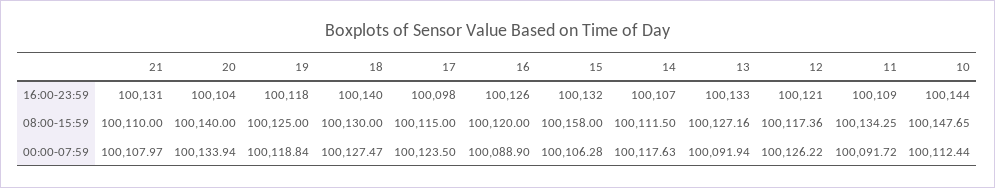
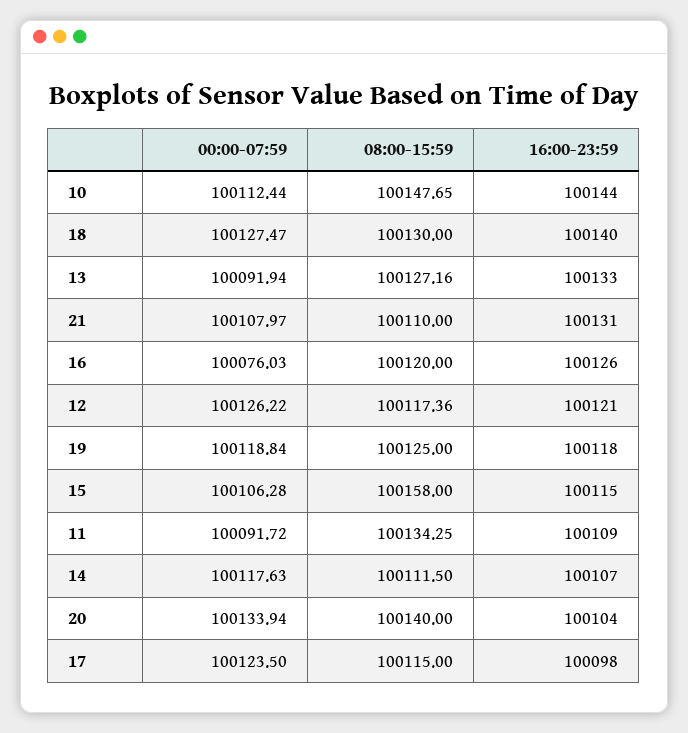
15, 16:00-23:59: 100132 -> 100115
16, 00:00-07:59: 100088.9 -> 100076.03

